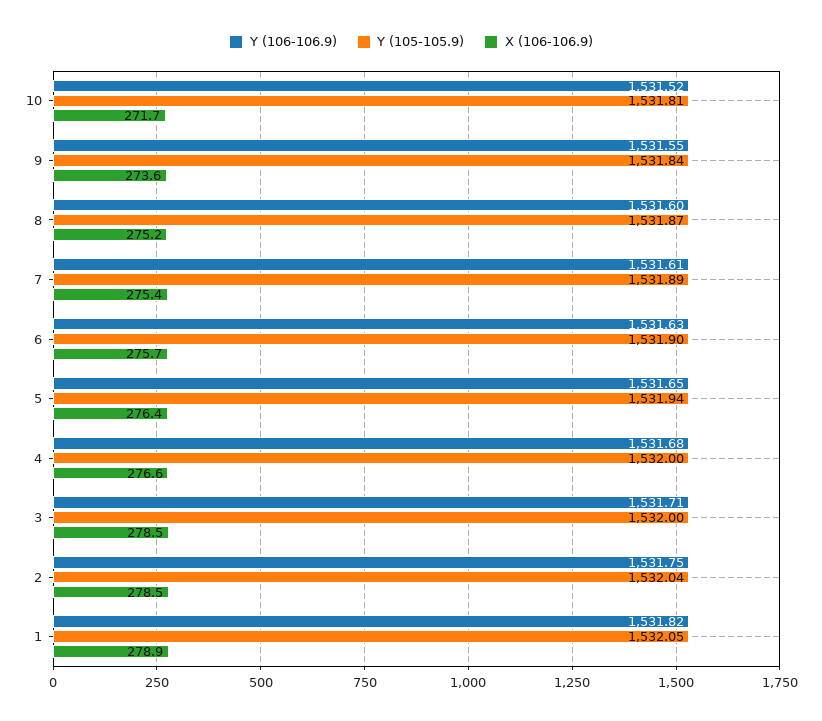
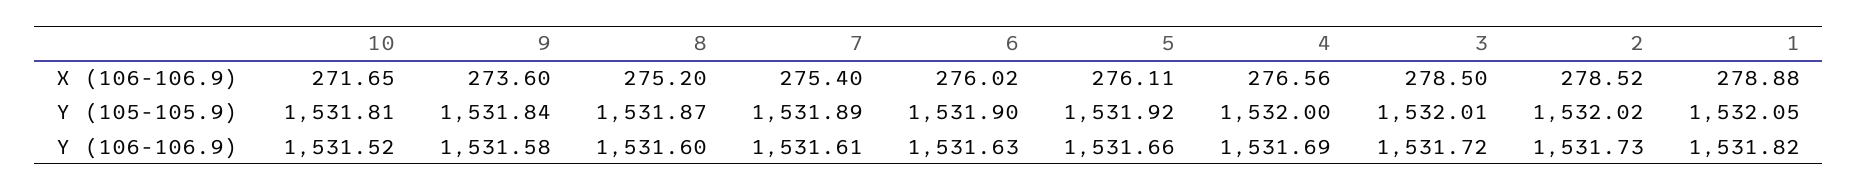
Y (106-106.9), 9: 1531.55 -> 1531.58
X (106-106.9), 6: 275.7 -> 276.02
Y (106-106.9), 5: 1531.65 -> 1531.66
Y (105-105.9), 5: 1531.94 -> 1531.92
X (106-106.9), 5: 276.4 -> 276.11
Y (106-106.9), 4: 1531.68 -> 1531.69
Y (106-106.9), 3: 1531.71 -> 1531.72
Y (105-105.9), 3: 1532 -> 1532.01
Y (106-106.9), 2: 1531.75 -> 1531.73
Y (105-105.9), 2: 1532.04 -> 1532.02

